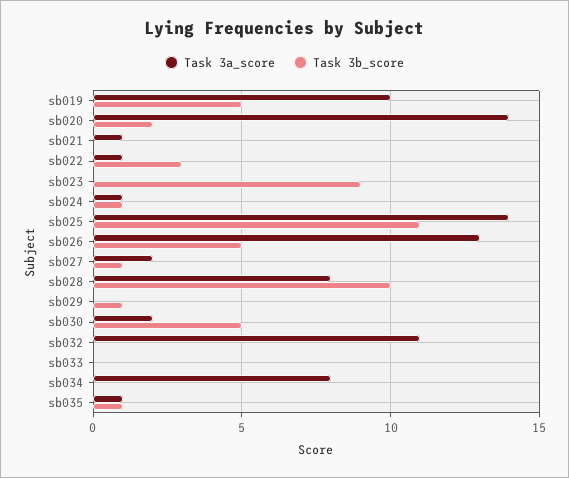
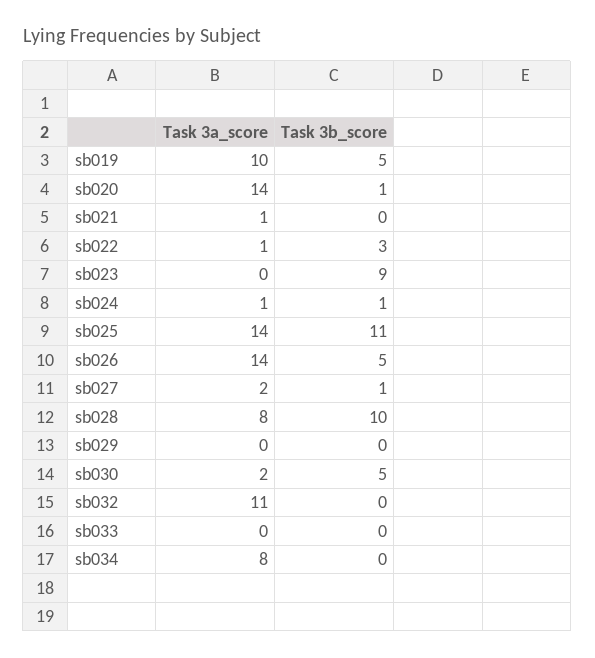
Task 3b_score, sb020: 2 -> 1
Task 3a_score, sb026: 13 -> 14
Task 3b_score, sb029: 1 -> 0
Task 3a_score, sb035: 1 -> none
Task 3b_score, sb035: 1 -> none

